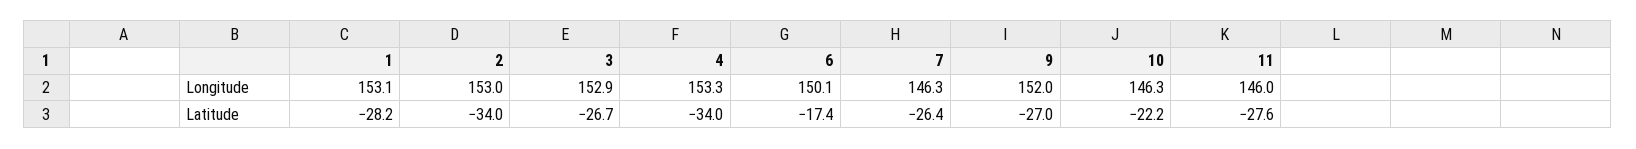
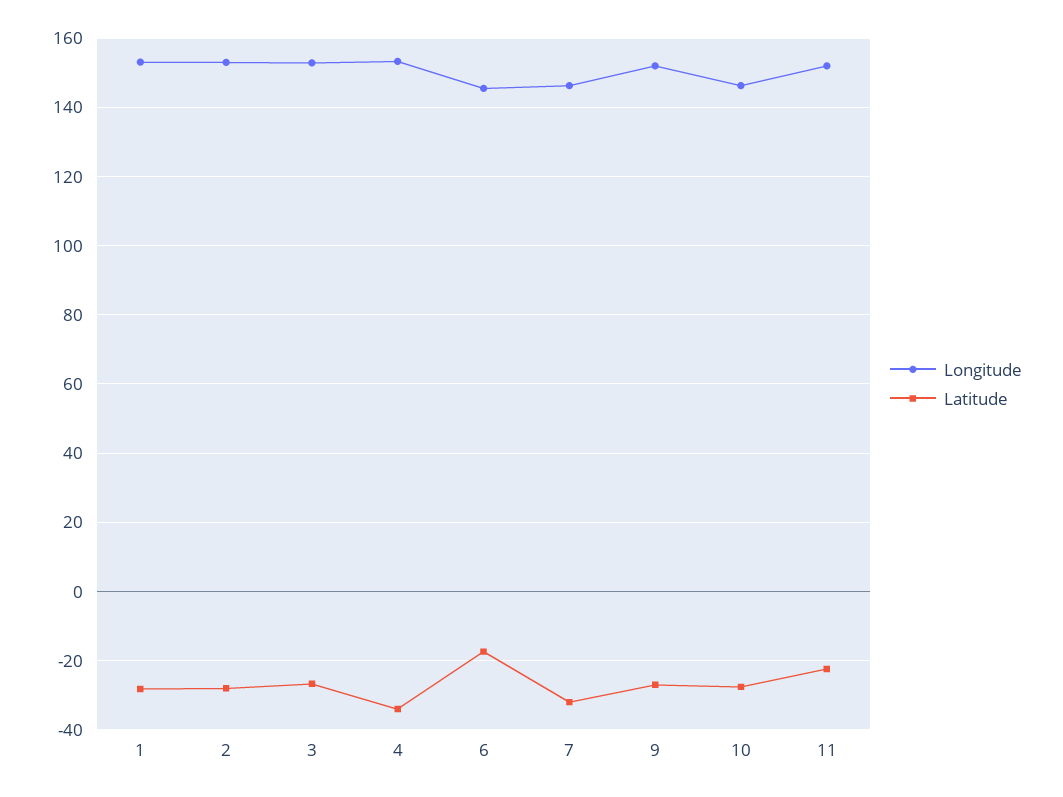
Longitude, 6: 150.1 -> 146
Longitude, 11: 146 -> 152
Latitude, 2: -34 -> -28
Latitude, 7: -26.4 -> -32
Latitude, 10: -22.2 -> -28
Latitude, 11: -27.6 -> -22

